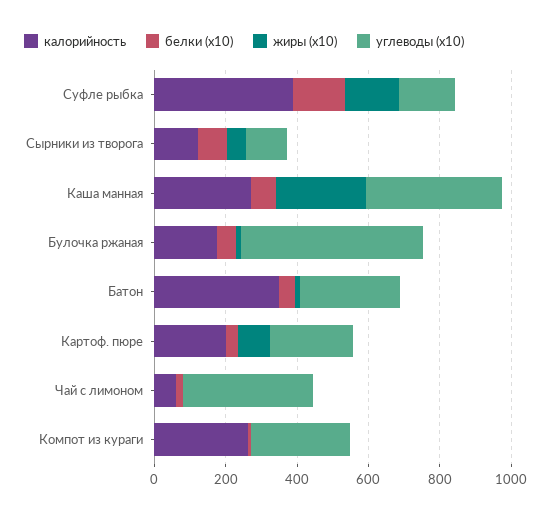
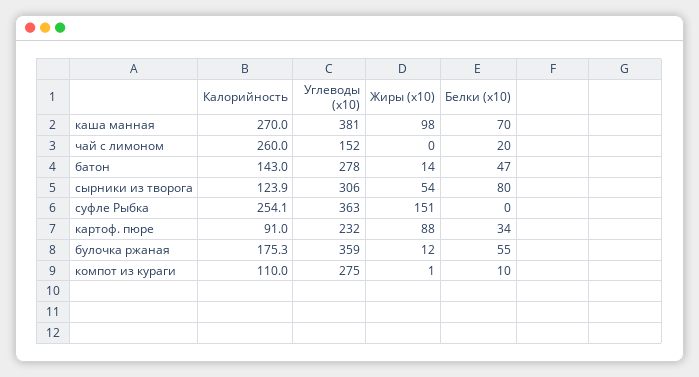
калорийность, Суфле рыбка: 400 -> 254.1
белки (x10), Суфле рыбка: 150 -> 0
углеводы (x10), Суфле рыбка: 150 -> 363
углеводы (x10), Сырники из творога: 100 -> 306
жиры (x10), Каша манная: 250 -> 98
углеводы (x10), Булочка ржаная: 500 -> 359
калорийность, Батон: 350 -> 143
калорийность, Картоф. пюре: 200 -> 91
калорийность, Чай с лимоном: 50 -> 260
углеводы (x10), Чай с лимоном: 350 -> 152
калорийность, Компот из кураги: 250 -> 110

